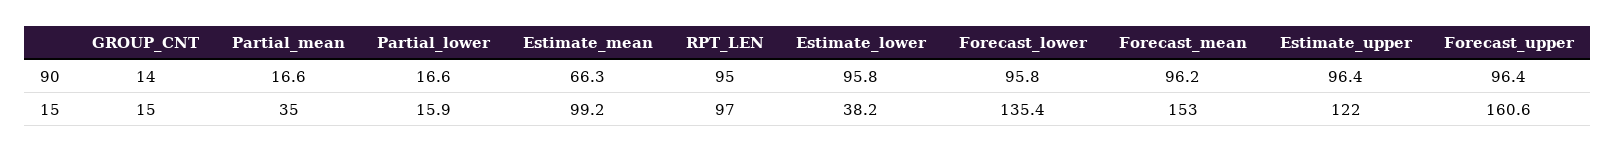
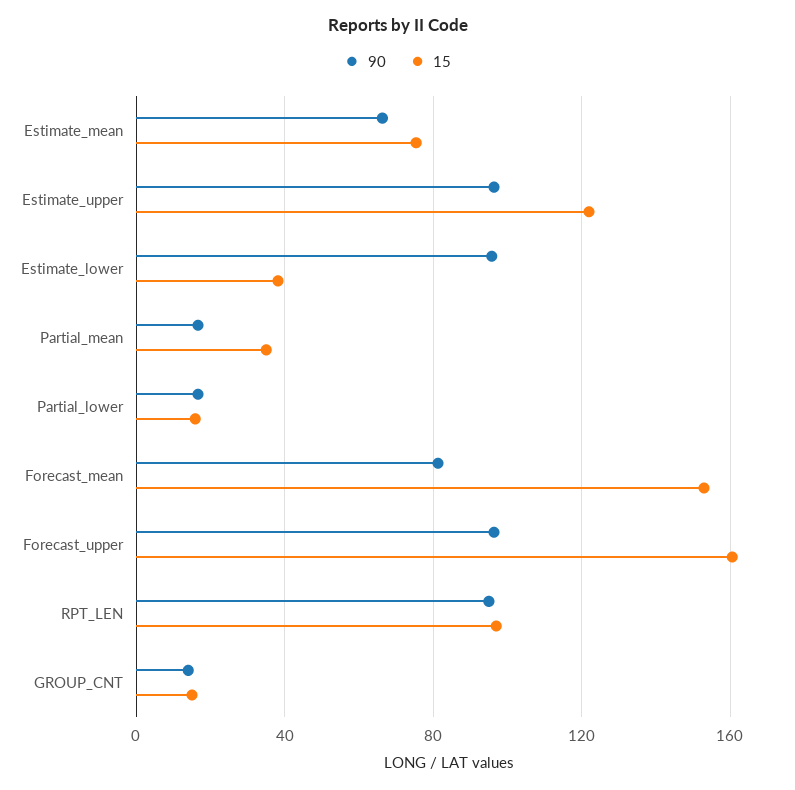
90, Forecast_lower: 95.8 -> none
90, Forecast_mean: 96.2 -> 80
15, Estimate_mean: 99.2 -> 75
15, Forecast_lower: 135.4 -> none

